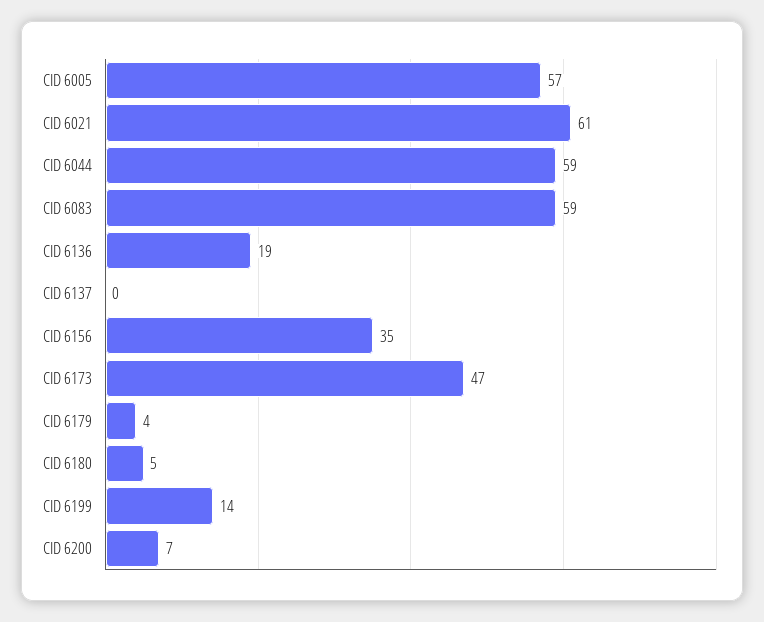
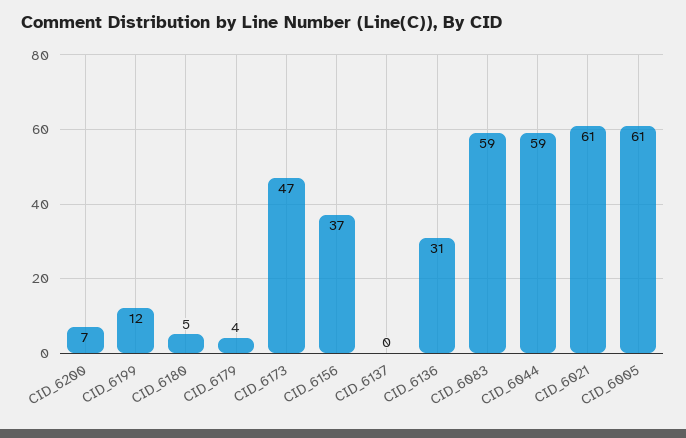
CID 6005: 57 -> 61
CID 6136: 19 -> 31
CID 6156: 35 -> 37
CID 6199: 14 -> 12

